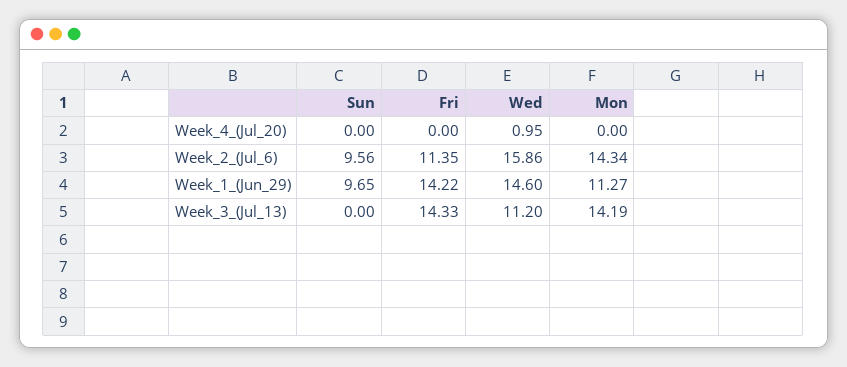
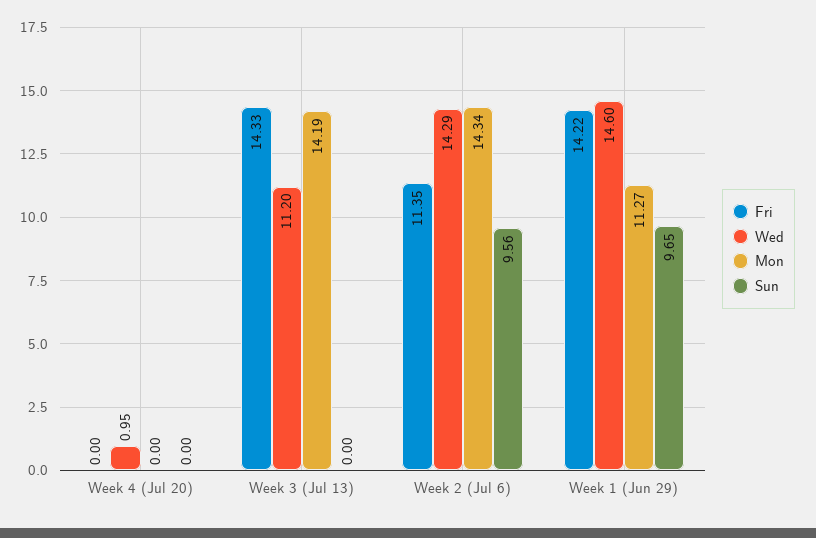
Wed, Week_2_(Jul_6): 15.86 -> 14.29

